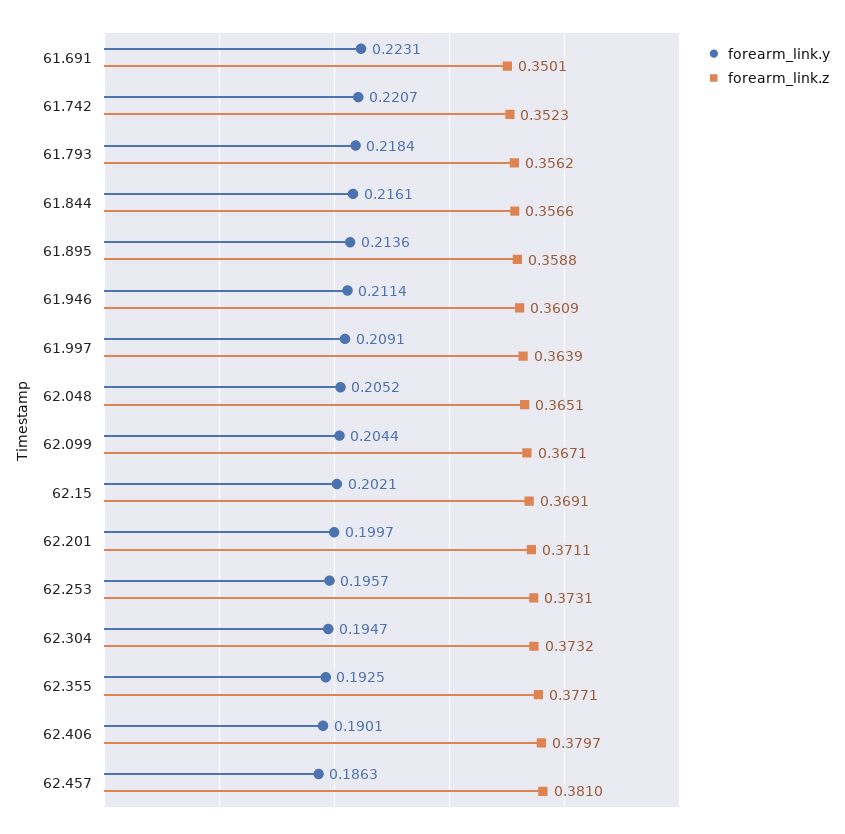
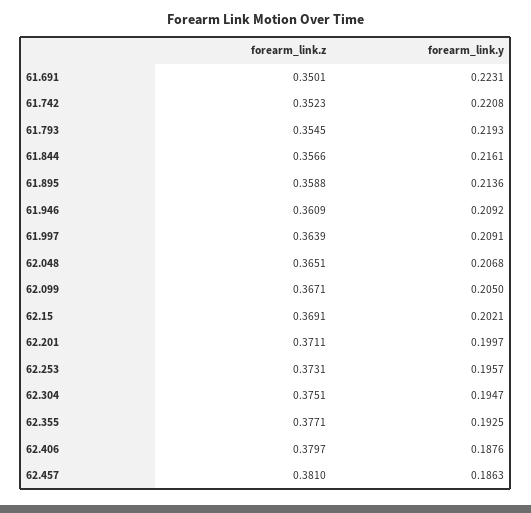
forearm_link.y, 61.742: 0.2207 -> 0.2208
forearm_link.y, 61.793: 0.2184 -> 0.2193
forearm_link.z, 61.793: 0.3562 -> 0.3545
forearm_link.y, 61.946: 0.2114 -> 0.2092
forearm_link.y, 62.048: 0.2052 -> 0.2068
forearm_link.y, 62.099: 0.2044 -> 0.205
forearm_link.z, 62.304: 0.3732 -> 0.3751
forearm_link.y, 62.406: 0.1901 -> 0.1876

